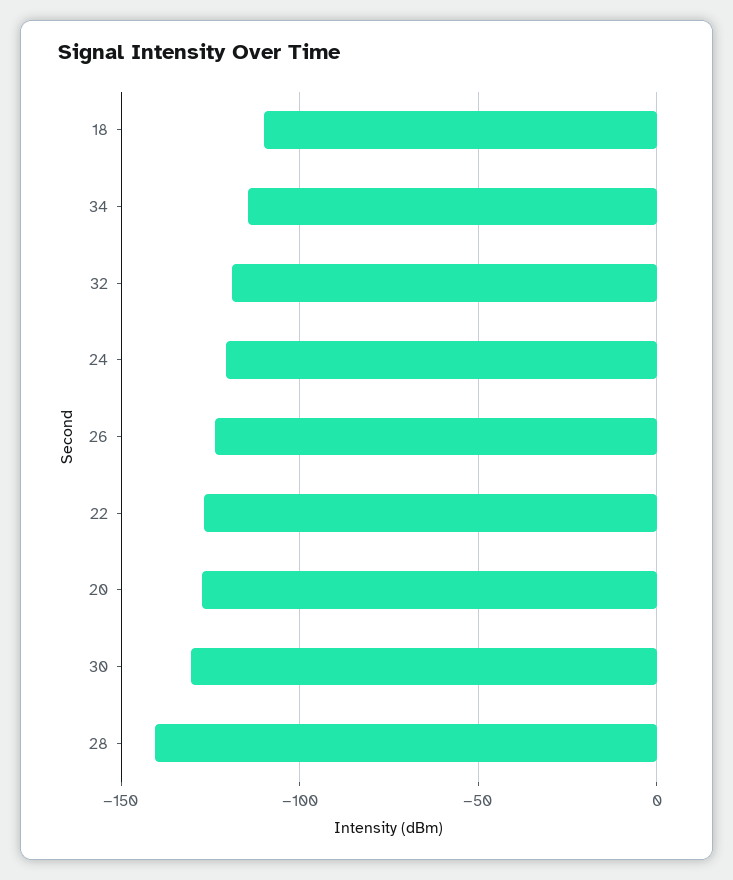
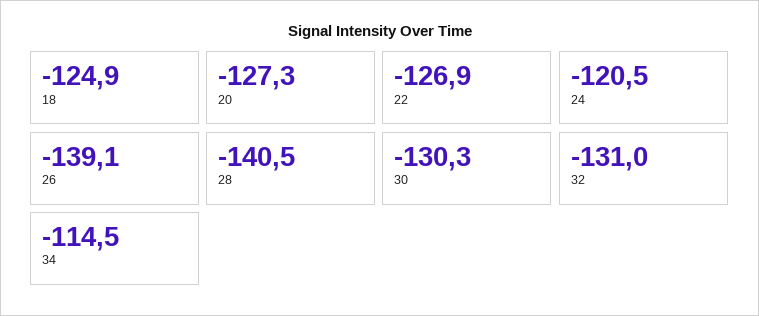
18: -110 -> -124.9
32: -120 -> -131
26: -125 -> -139.1

